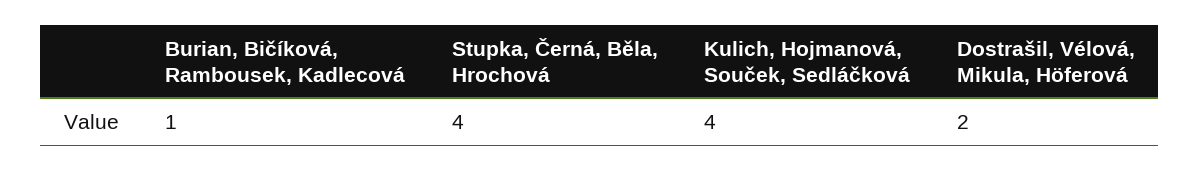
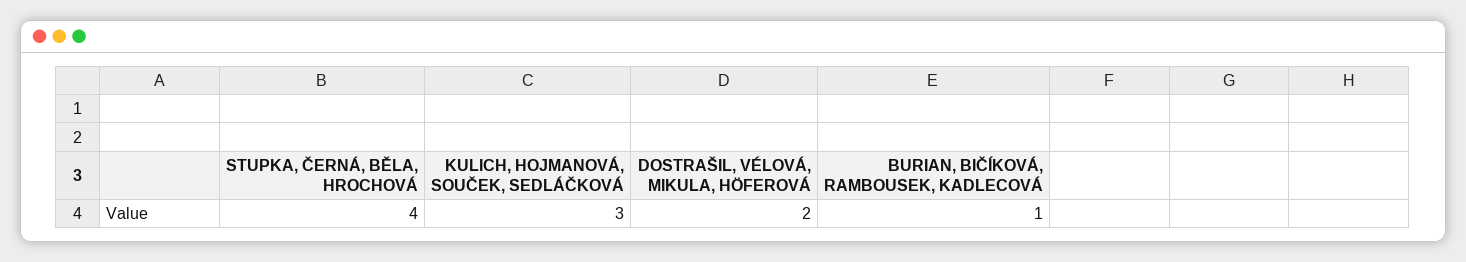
Kulich, Hojmanová, Souček, Sedláčková: 4 -> 3

